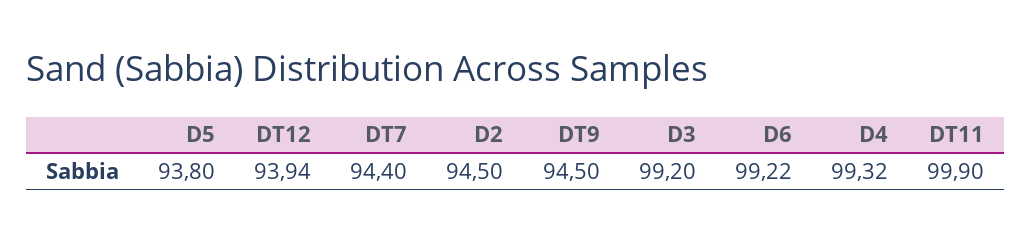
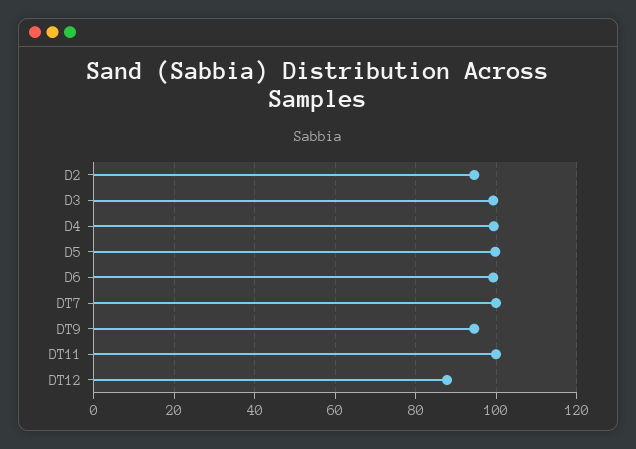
D5: 93.8 -> 100
DT12: 93.94 -> 88
DT7: 94.4 -> 100

